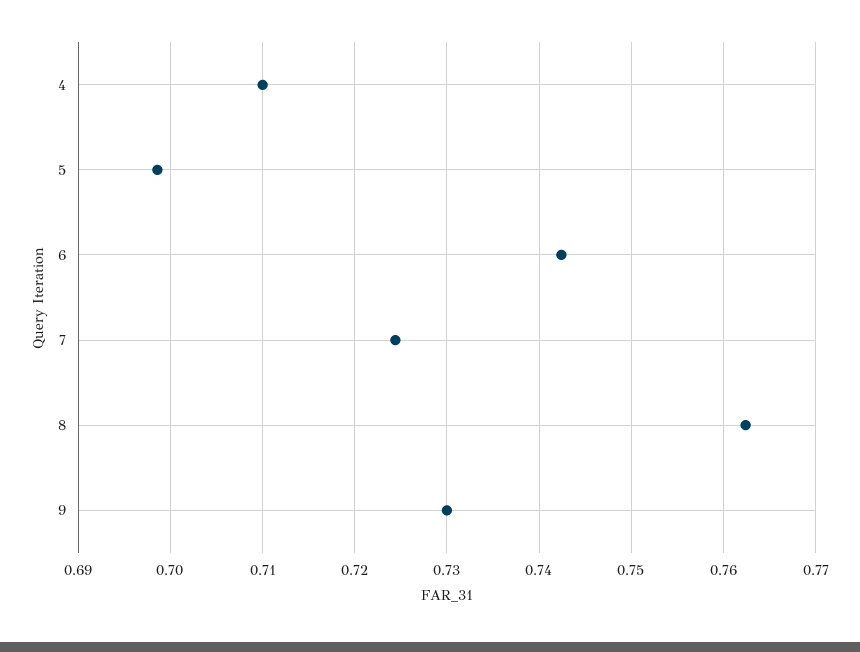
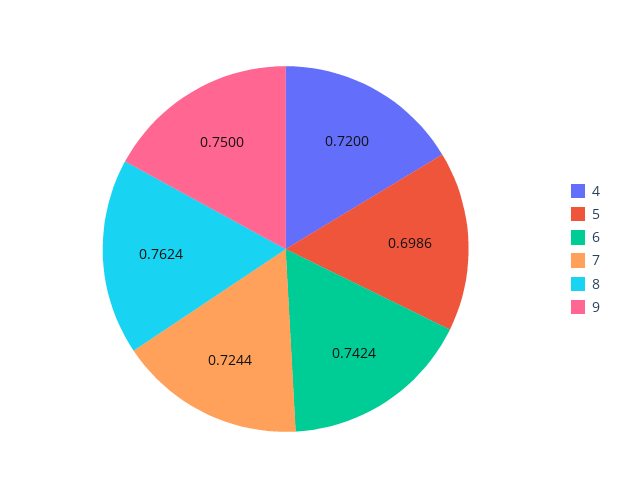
4: 0.71 -> 0.72
9: 0.73 -> 0.75

